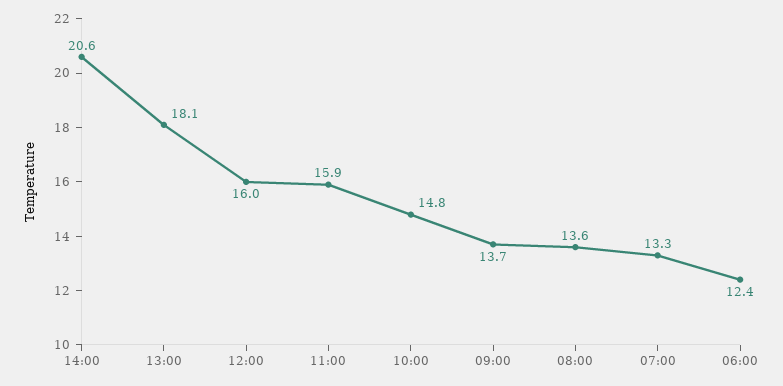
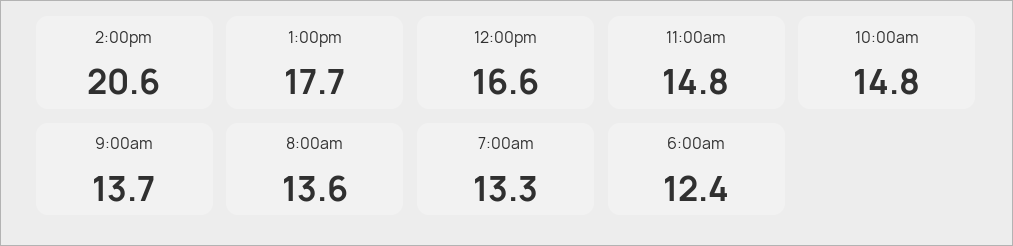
13:00: 18.1 -> 17.7
12:00: 16 -> 16.6
11:00: 15.9 -> 14.8

